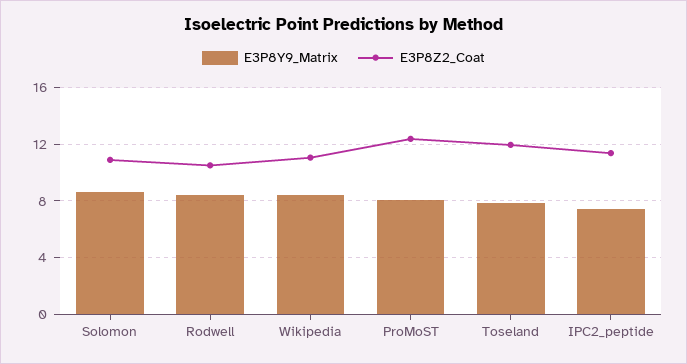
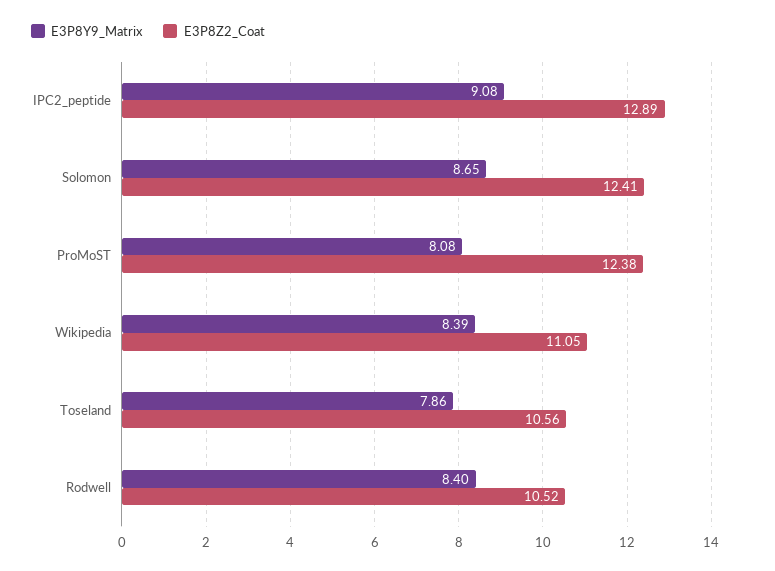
E3P8Z2_Coat, Solomon: 11 -> 12.41
E3P8Z2_Coat, Toseland: 12 -> 10.56
E3P8Y9_Matrix, IPC2_peptide: 7.5 -> 9.08
E3P8Z2_Coat, IPC2_peptide: 11.5 -> 12.89

